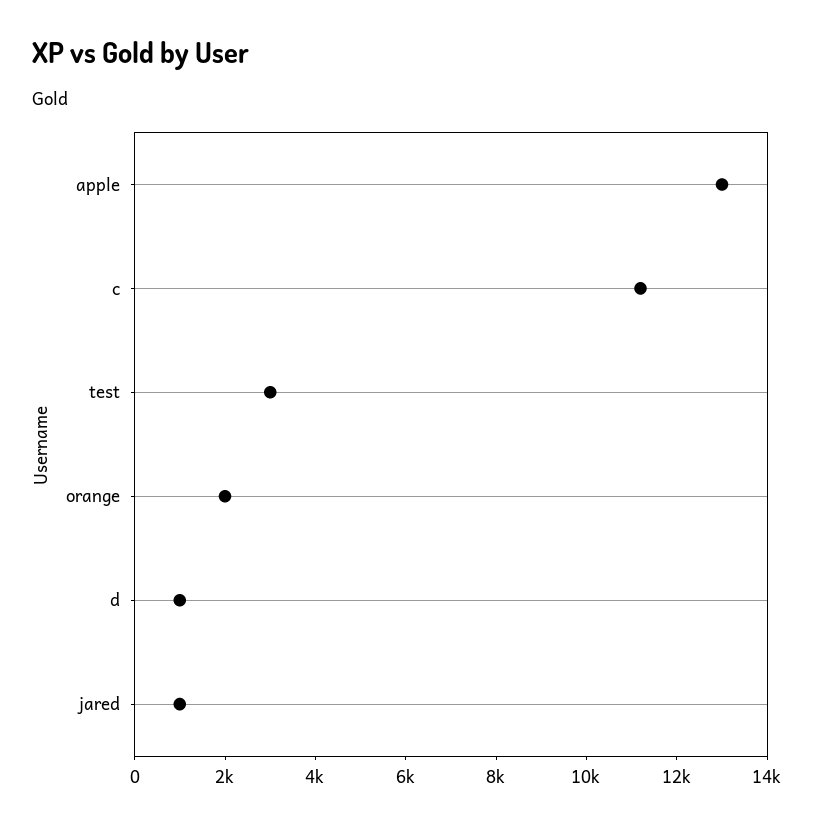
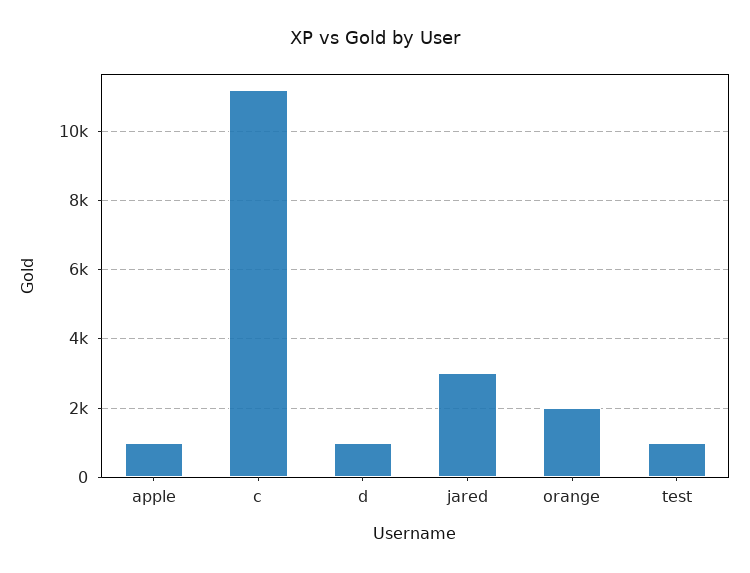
apple: 13000 -> 1000
test: 3000 -> 1000
jared: 1000 -> 3000

